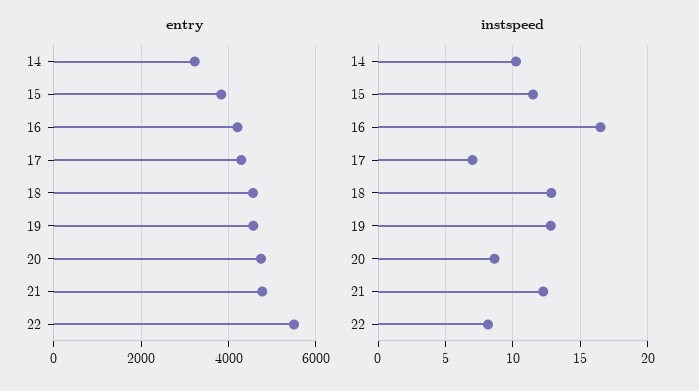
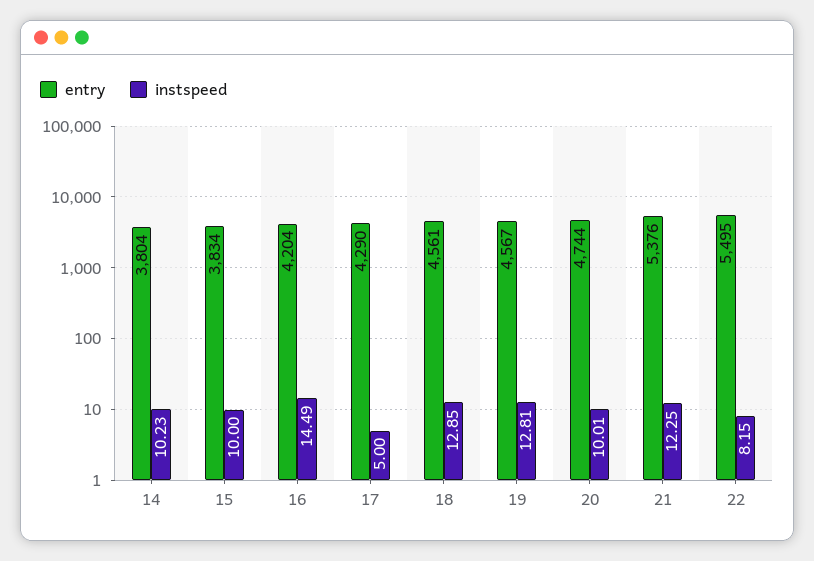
entry, 14: 3200 -> 3804
entry, 21: 4800 -> 5376
instspeed, 15: 11.5 -> 10
instspeed, 16: 16.5 -> 14.49
instspeed, 17: 7 -> 5
instspeed, 20: 8.5 -> 10.01

